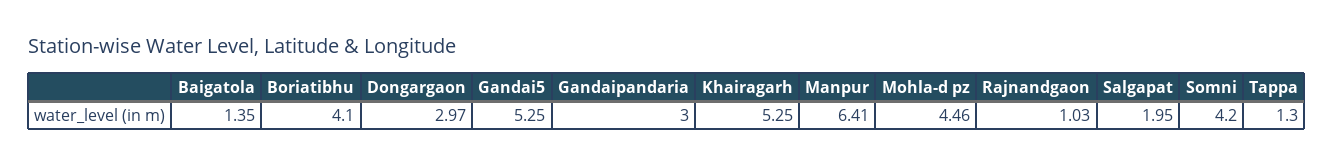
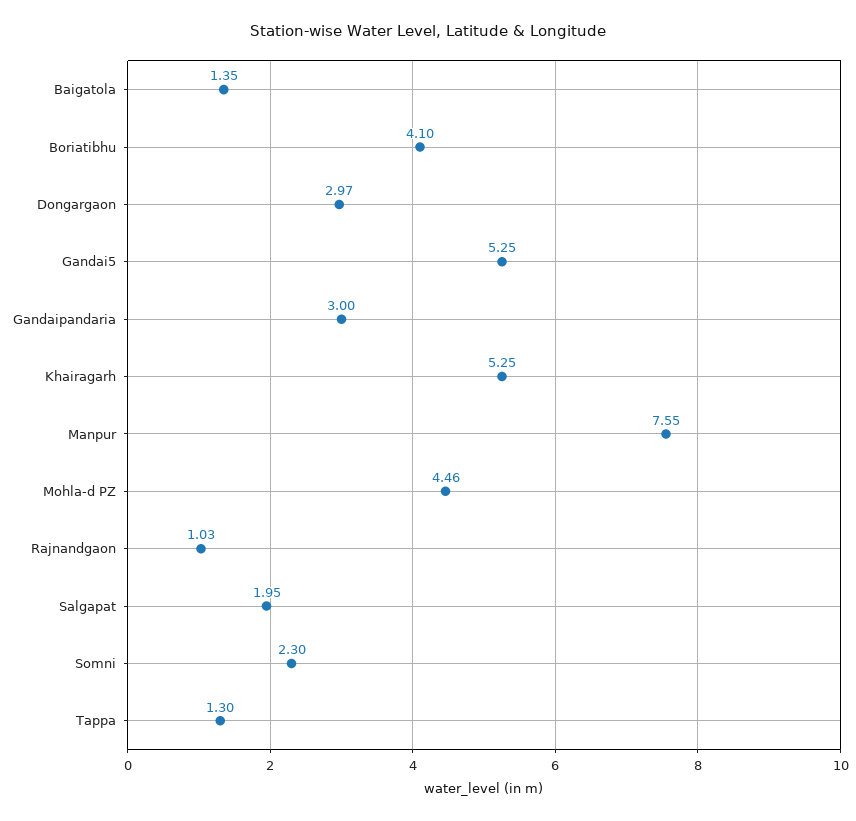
Manpur: 6.41 -> 7.55
Somni: 4.2 -> 2.3

